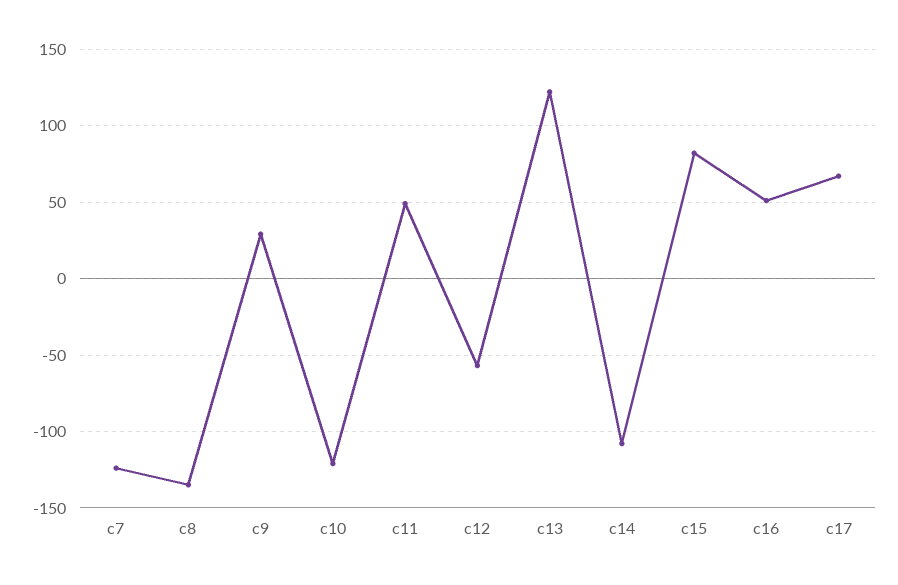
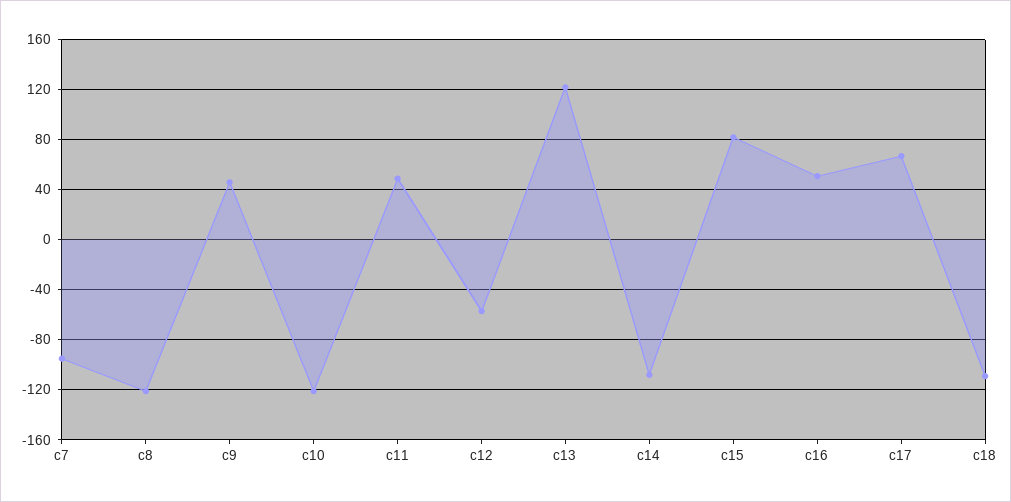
c7: -125 -> -95
c8: -135 -> -120
c9: 30 -> 45
c18: none -> -110

